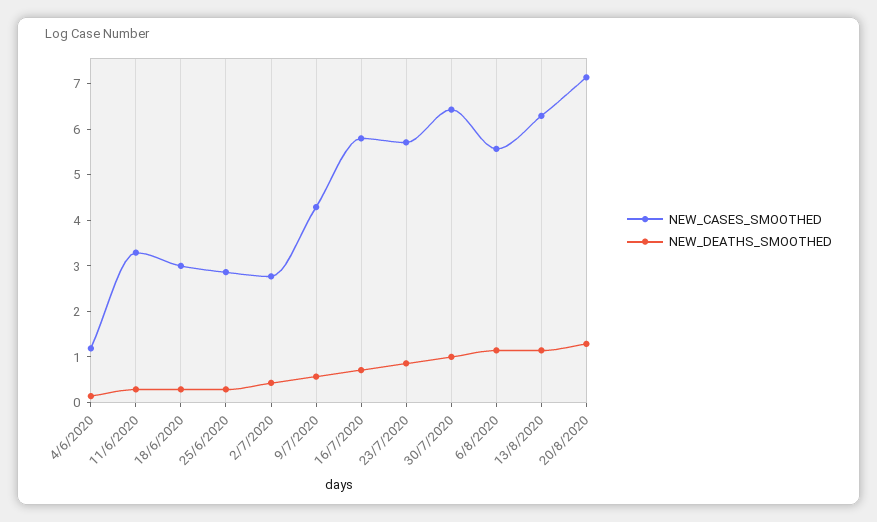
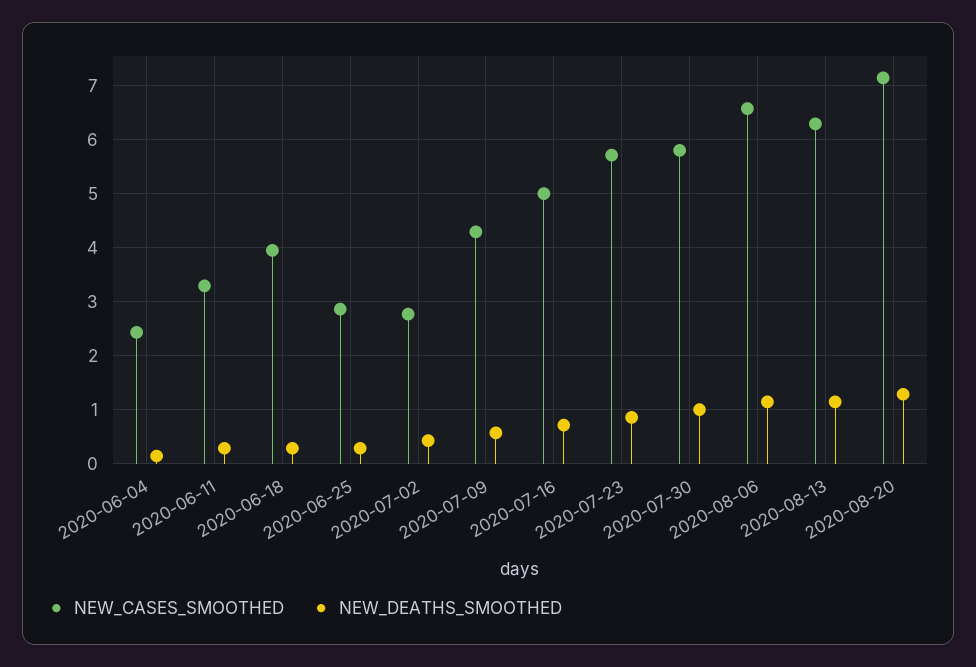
NEW_CASES_SMOOTHED, 4/6/2020: 1.2 -> 2.4
NEW_CASES_SMOOTHED, 18/6/2020: 3 -> 4
NEW_CASES_SMOOTHED, 16/7/2020: 5.8 -> 5
NEW_CASES_SMOOTHED, 30/7/2020: 6.4 -> 5.8
NEW_CASES_SMOOTHED, 6/8/2020: 5.6 -> 6.6

